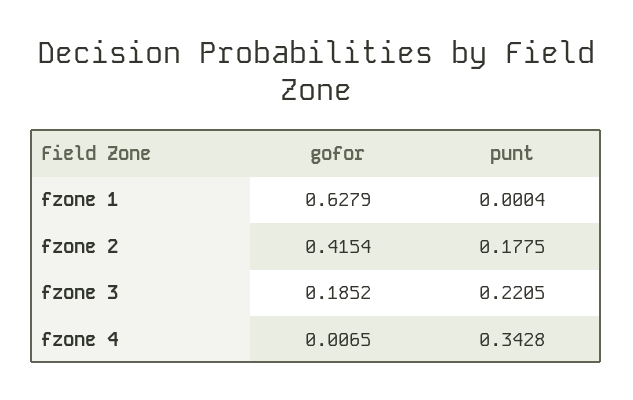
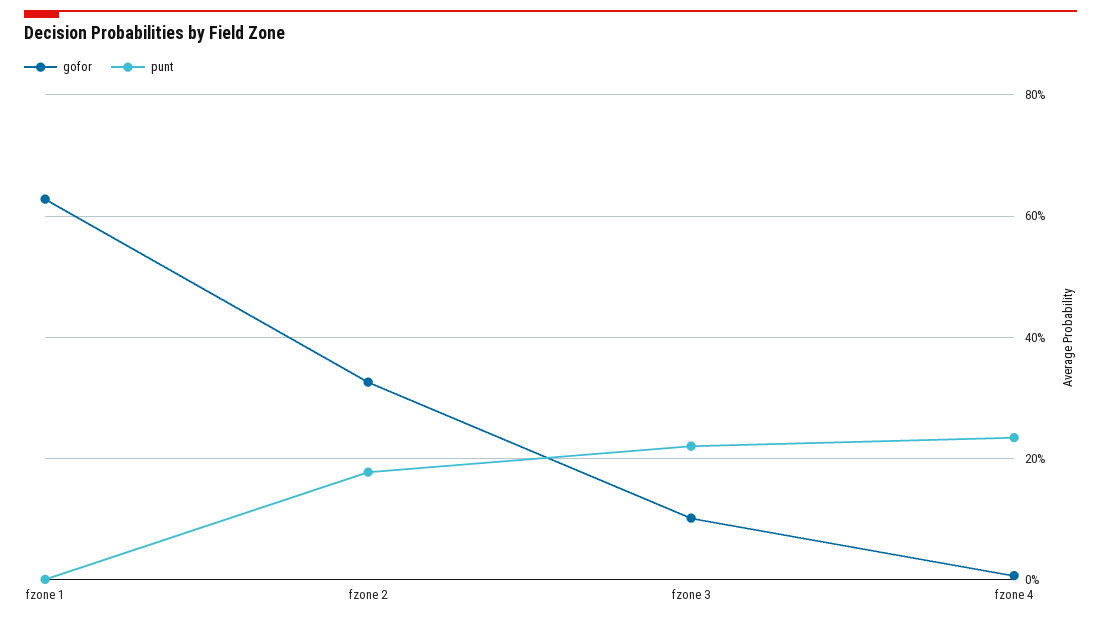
gofor, fzone 2: 0.4154 -> 0.32
gofor, fzone 3: 0.1852 -> 0.1
punt, fzone 4: 0.3428 -> 0.24

